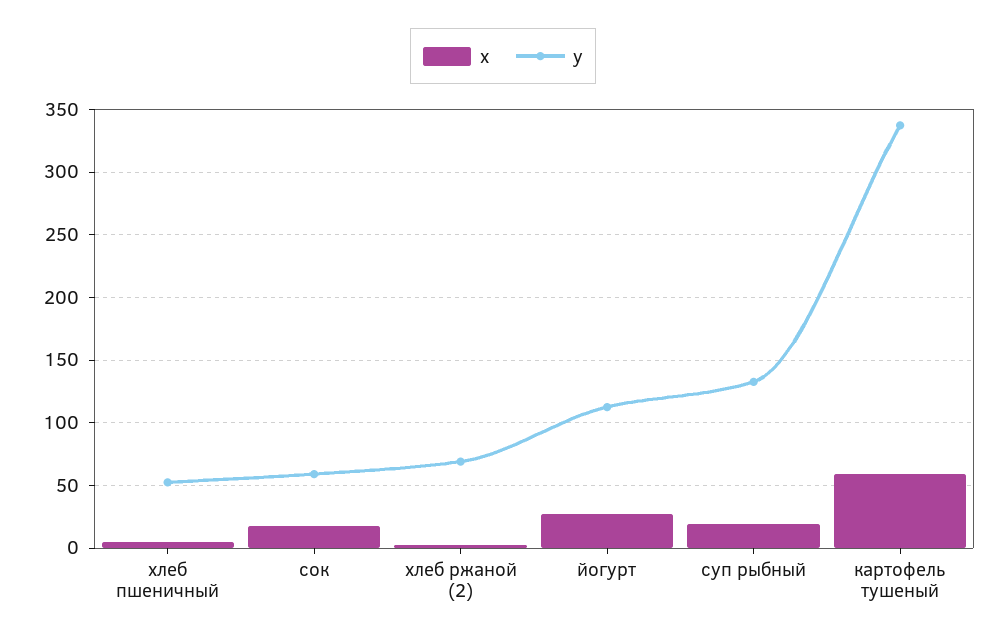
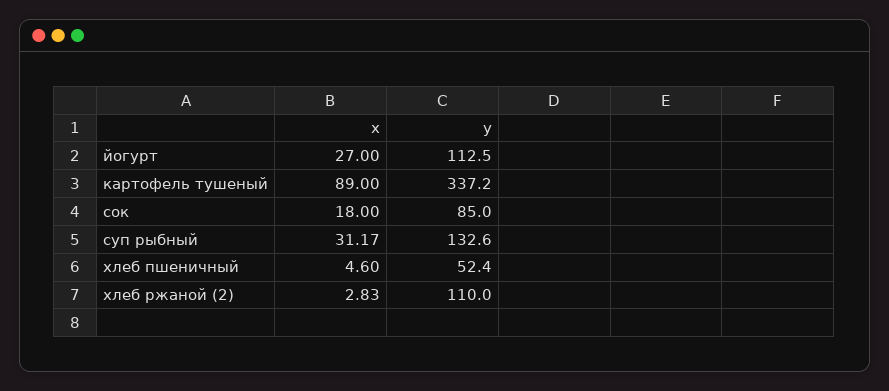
y, сок: 60 -> 85
y, хлеб ржаной (2): 70 -> 110
x, суп рыбный: 20 -> 31.17
x, картофель тушеный: 60 -> 89

